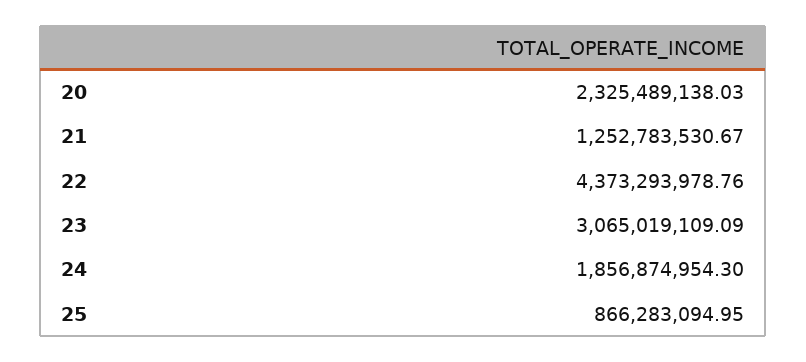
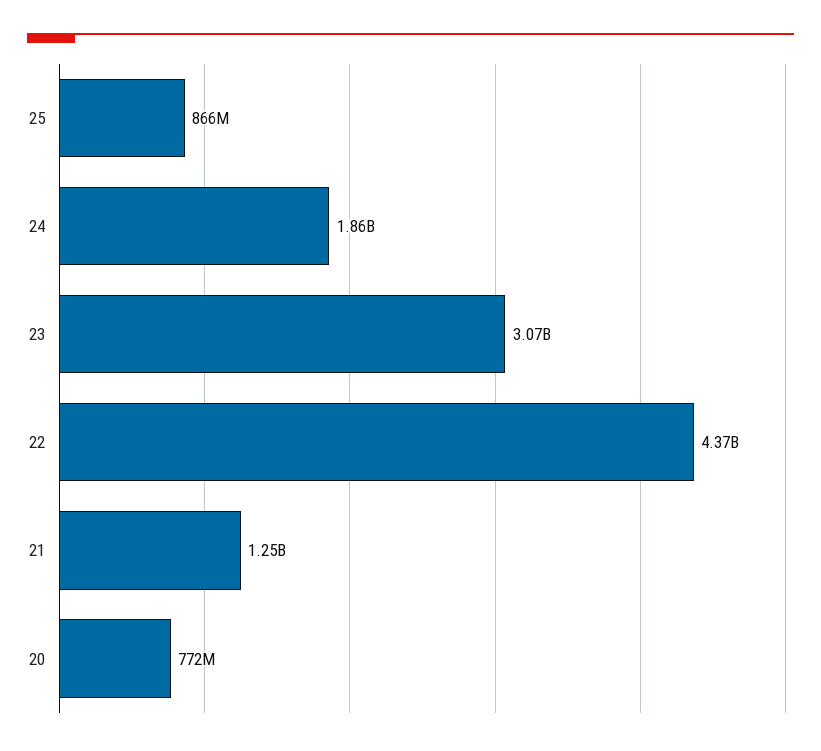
20: 2325489138.03 -> 772000000

